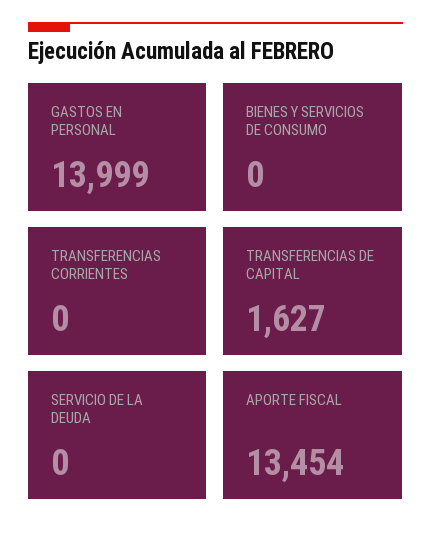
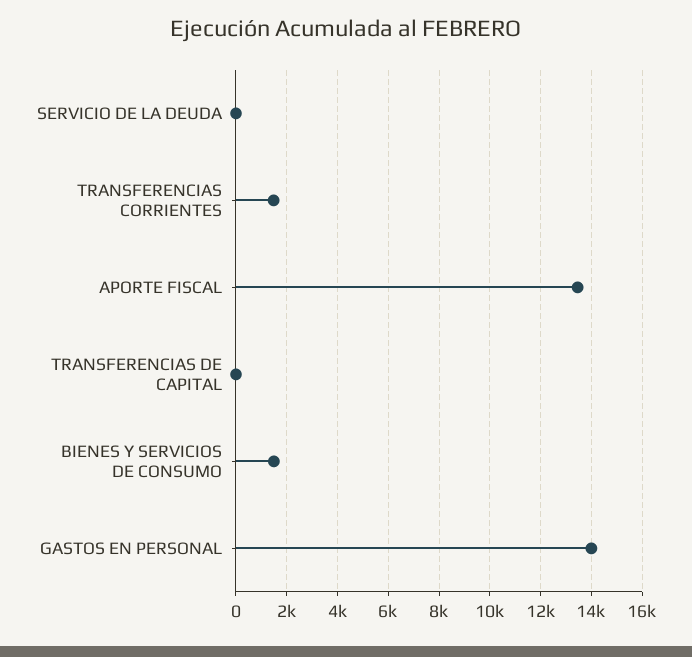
BIENES Y SERVICIOS DE CONSUMO: 0 -> 1500
TRANSFERENCIAS CORRIENTES: 0 -> 1500
TRANSFERENCIAS DE CAPITAL: 1627 -> 0

